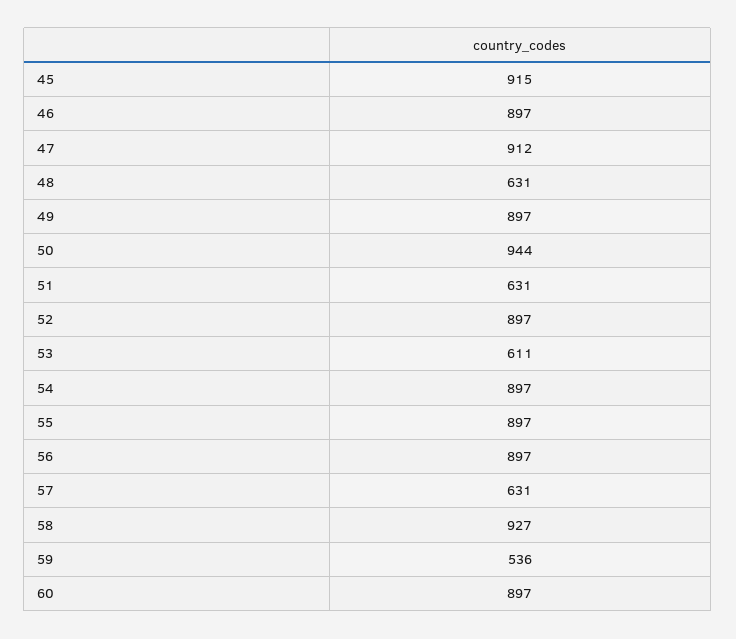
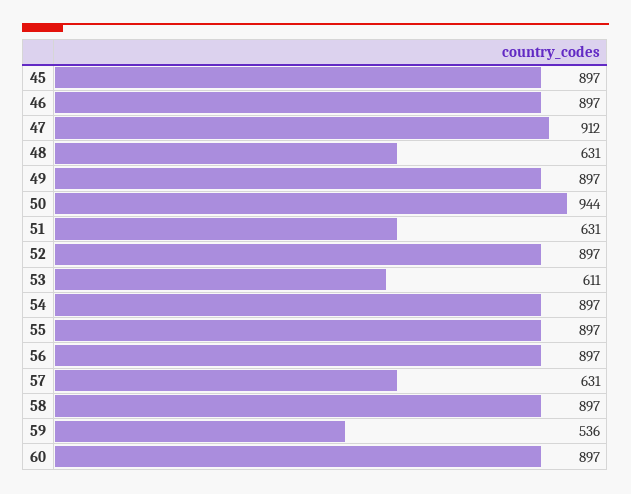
45: 915 -> 897
58: 927 -> 897

